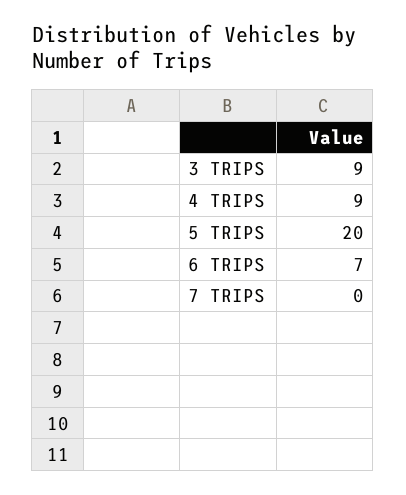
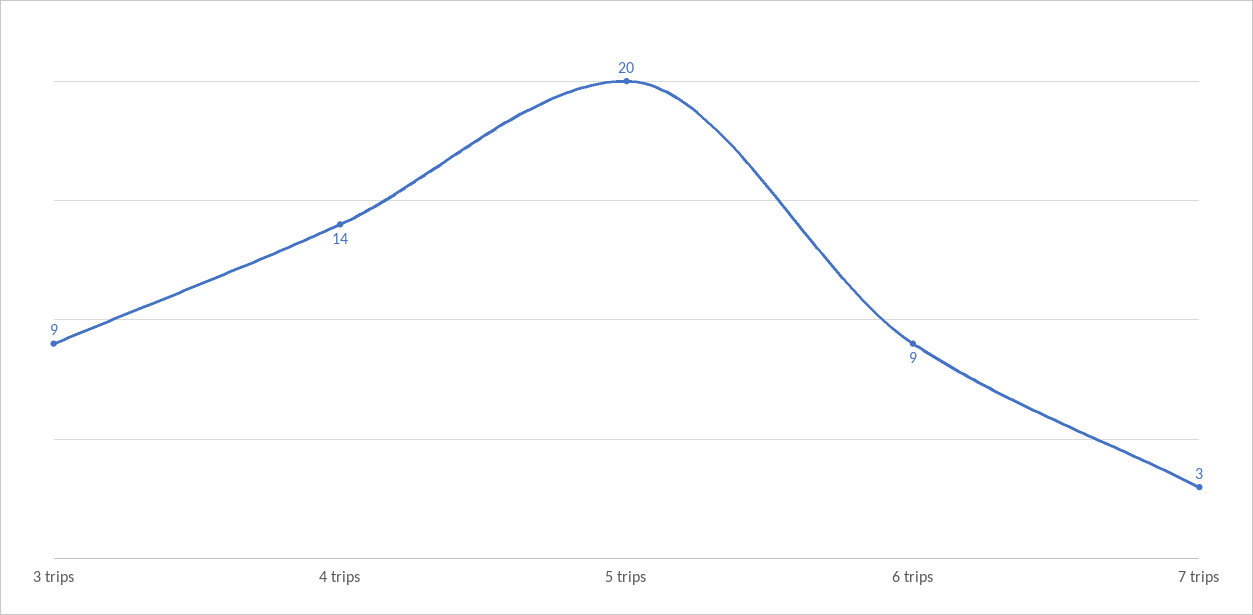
4 TRIPS: 9 -> 14
6 TRIPS: 7 -> 9
7 TRIPS: 0 -> 3

